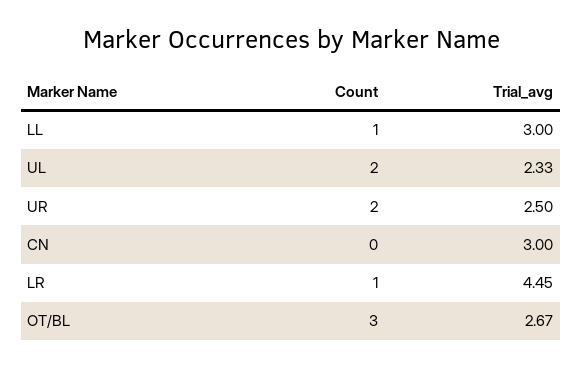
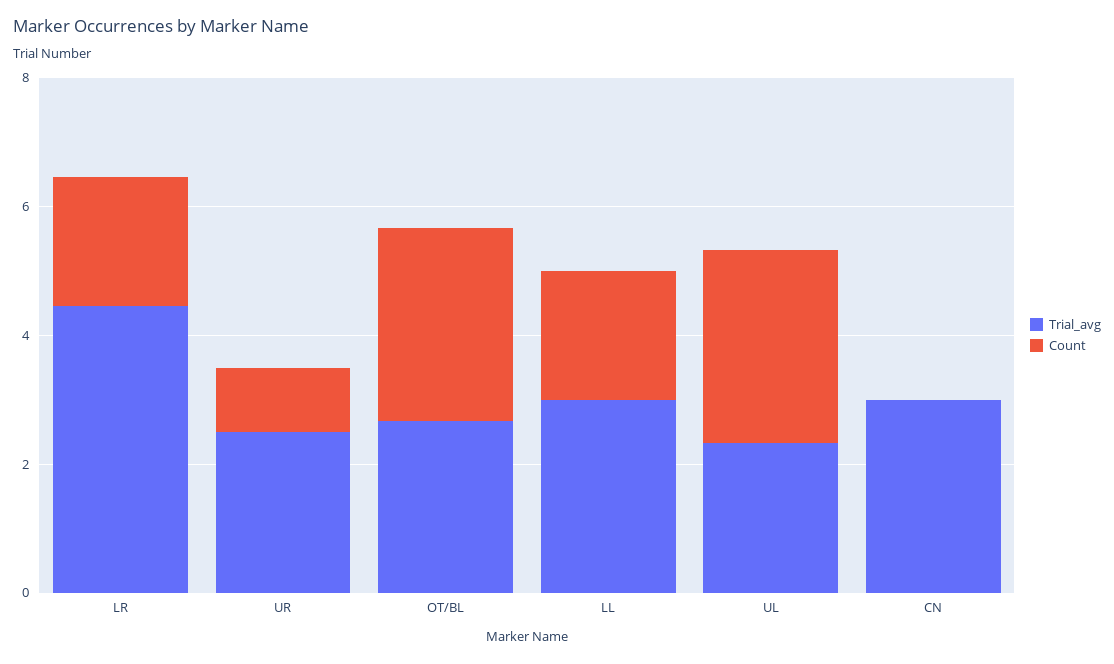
Count, LL: 1 -> 2
Count, UL: 2 -> 3
Count, UR: 2 -> 1
Count, LR: 1 -> 2

